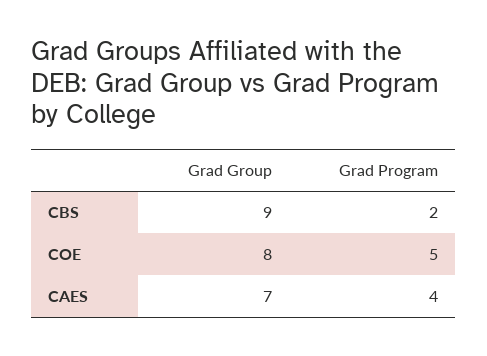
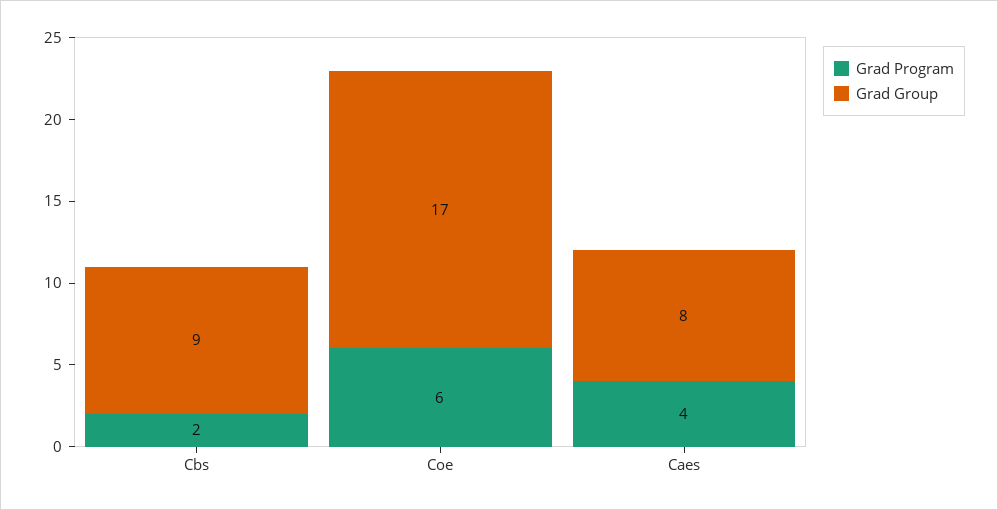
Grad Group, COE: 8 -> 17
Grad Program, COE: 5 -> 6
Grad Group, CAES: 7 -> 8

